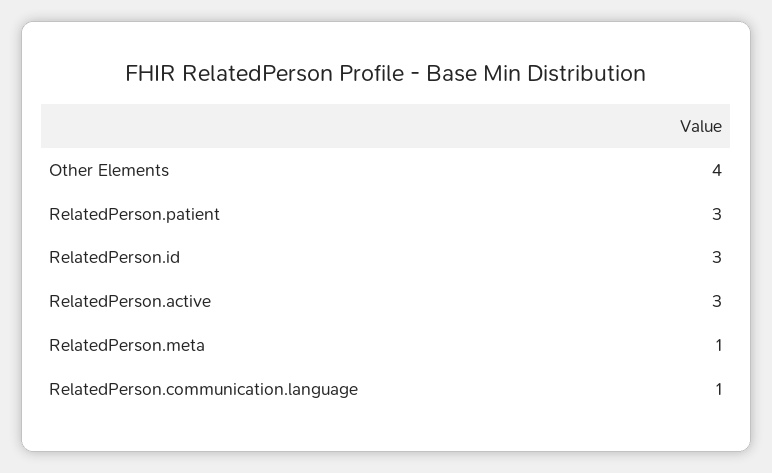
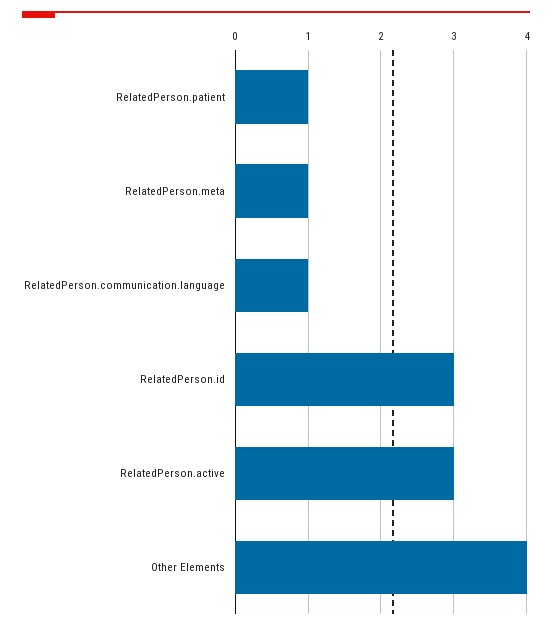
RelatedPerson.patient: 3 -> 1

